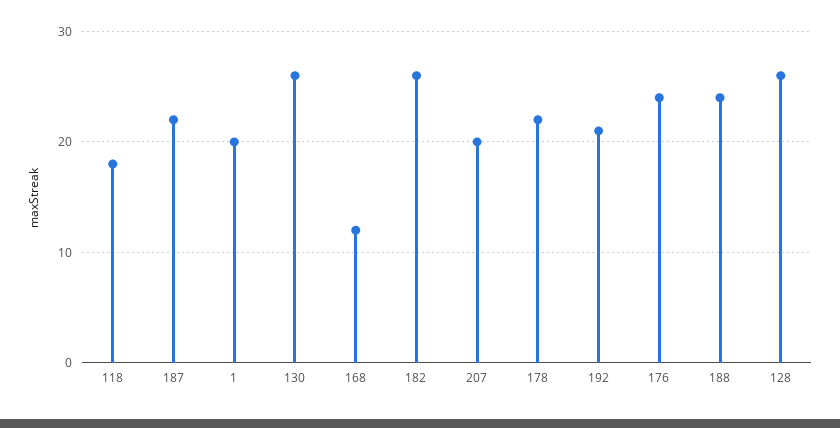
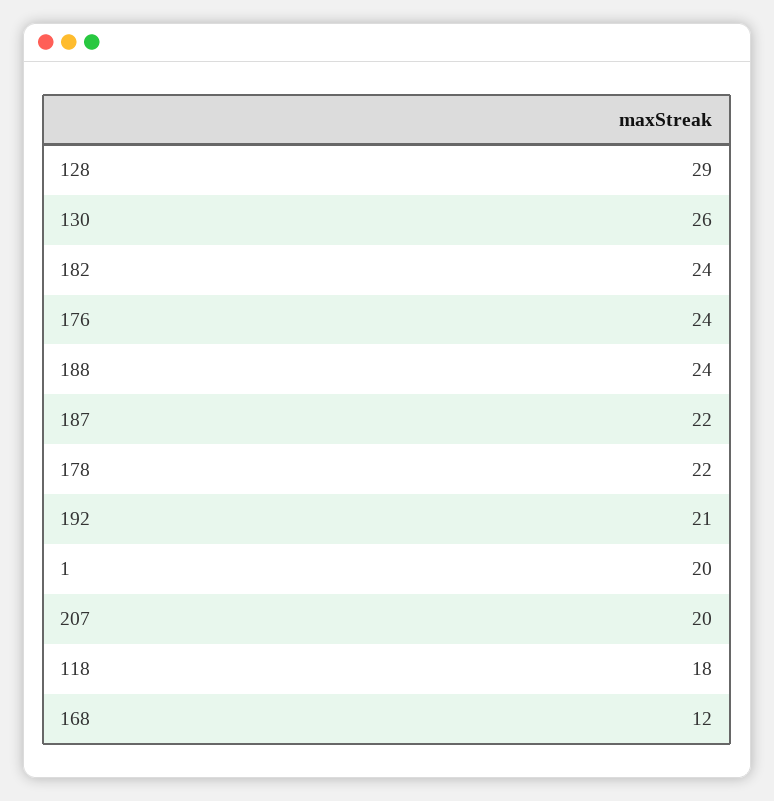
182: 26 -> 24
128: 26 -> 29

